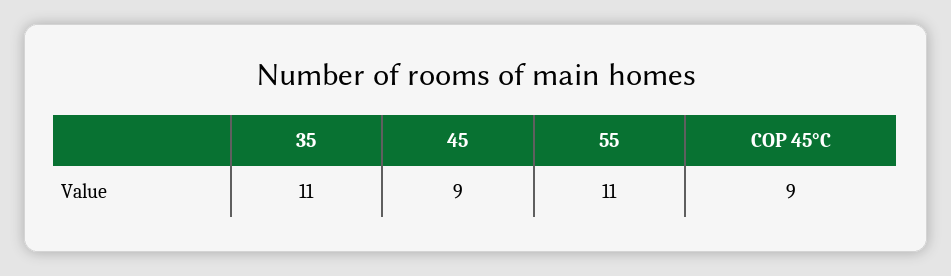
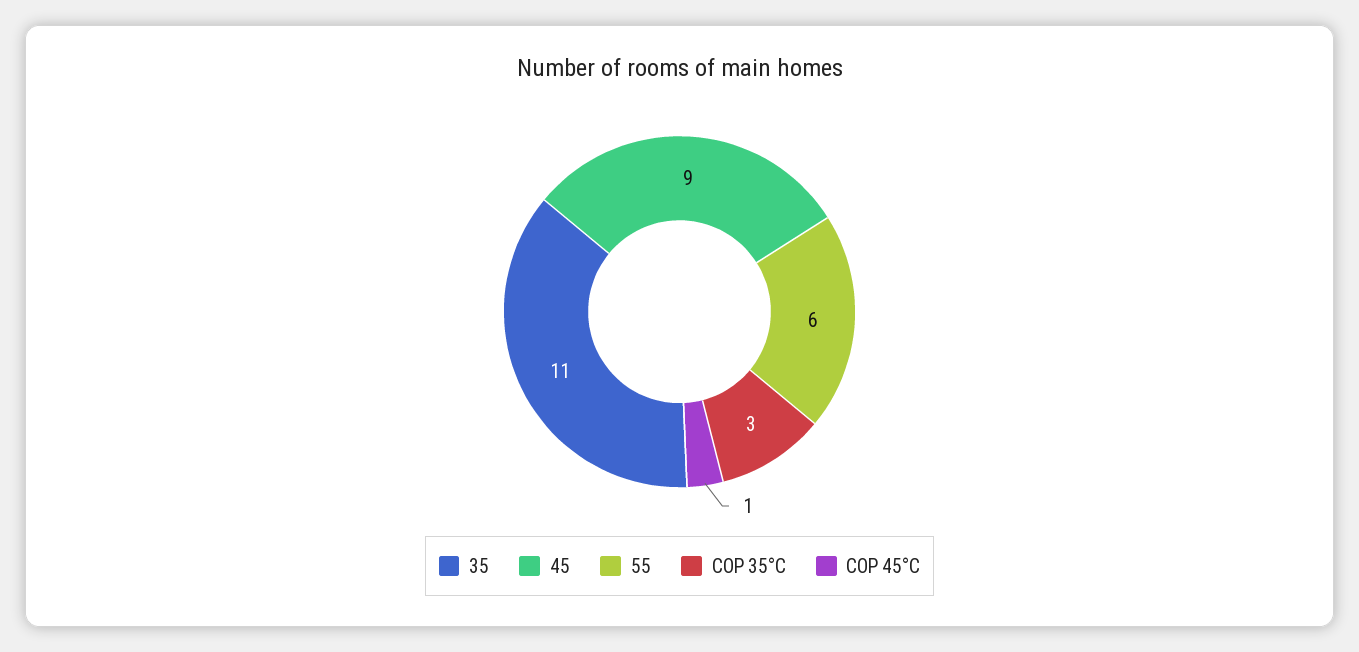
55: 11 -> 6
COP 45°C: 9 -> 1
COP 35°C: none -> 3

